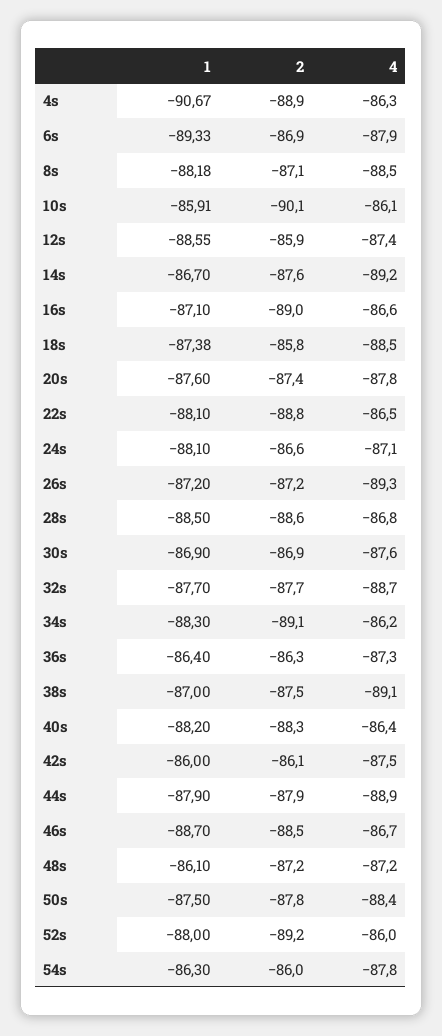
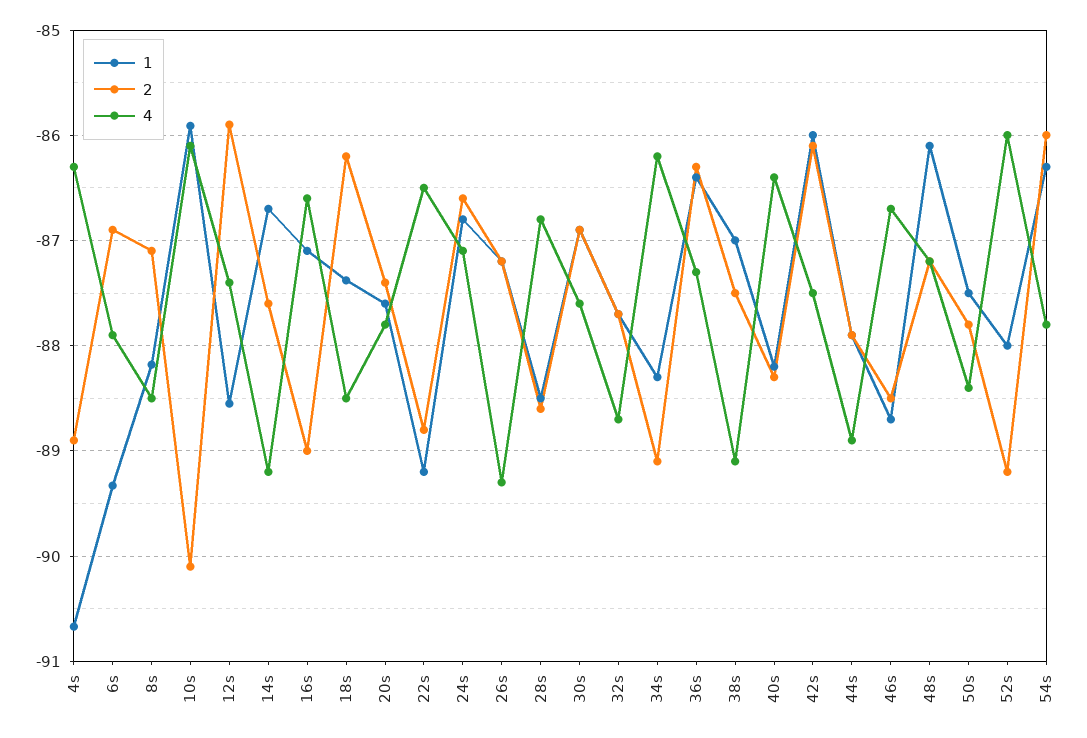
2, 18s: -85.8 -> -86.2
1, 22s: -88.1 -> -89.2
1, 24s: -88.1 -> -86.8

